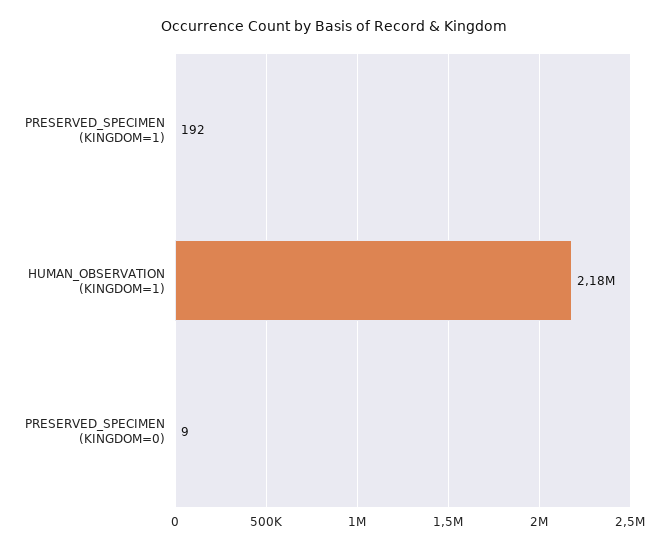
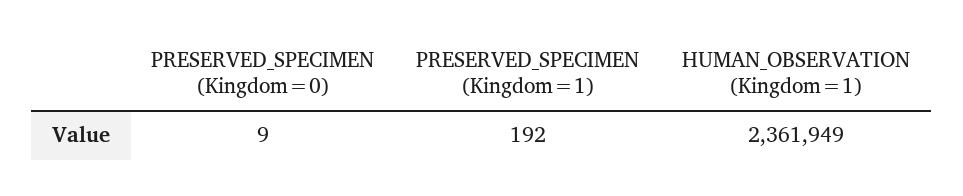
HUMAN_OBSERVATION (KINGDOM=1): 2180000 -> 2361949

